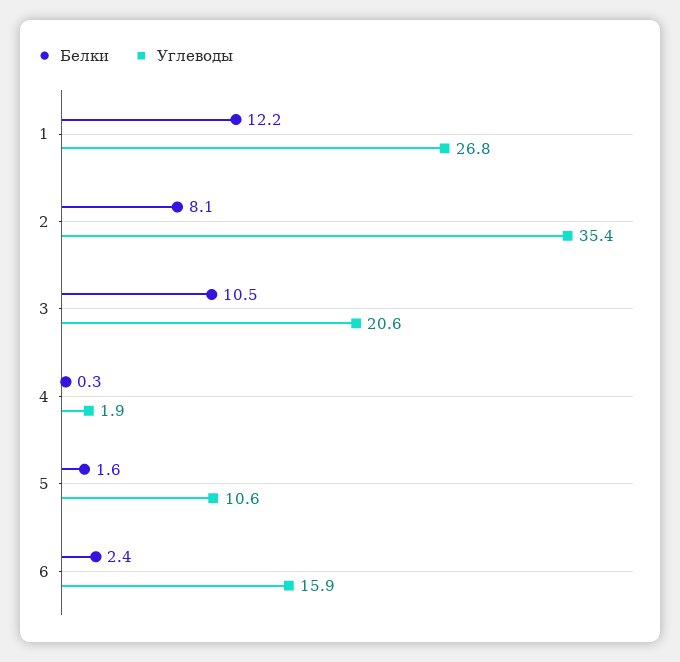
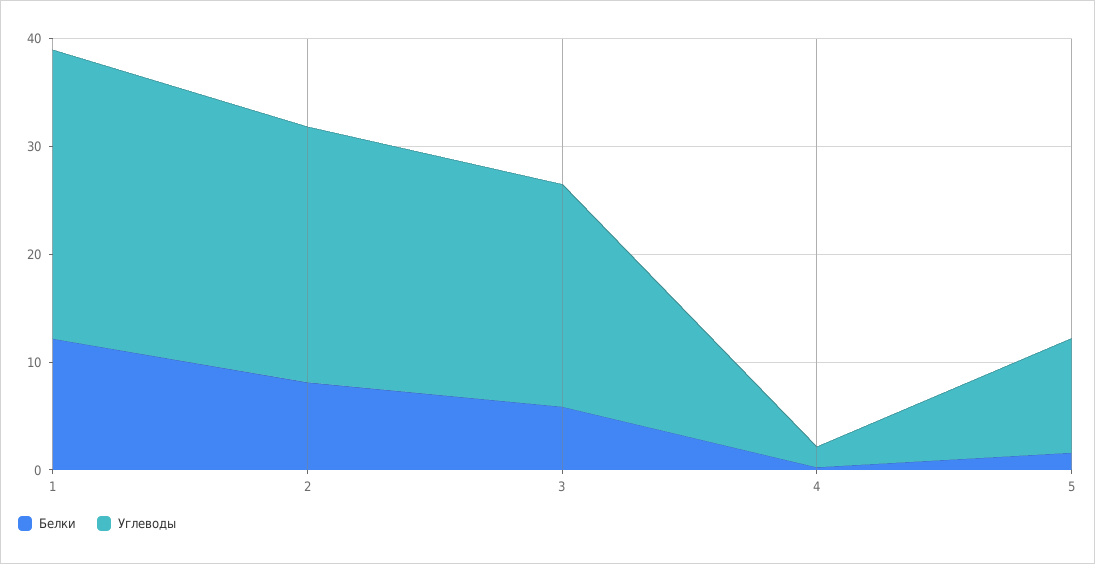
Углеводы, 2: 35.4 -> 24
Белки, 3: 10.5 -> 6
Белки, 6: 2.4 -> none
Углеводы, 6: 15.9 -> none

